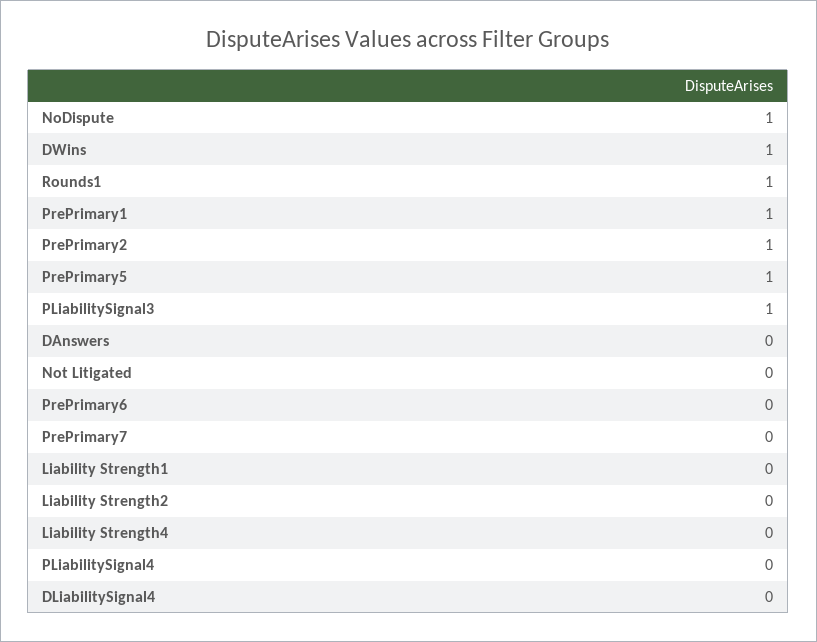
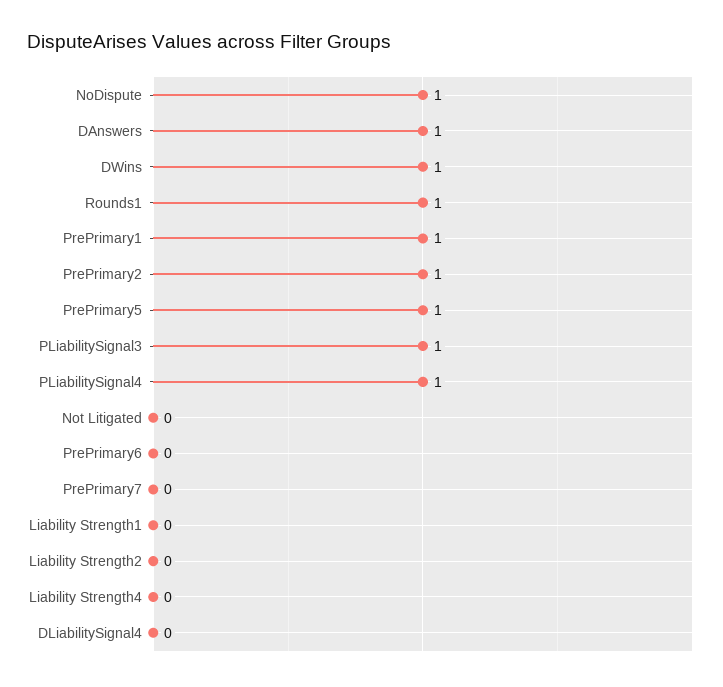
DAnswers: 0 -> 1
PLiabilitySignal4: 0 -> 1

